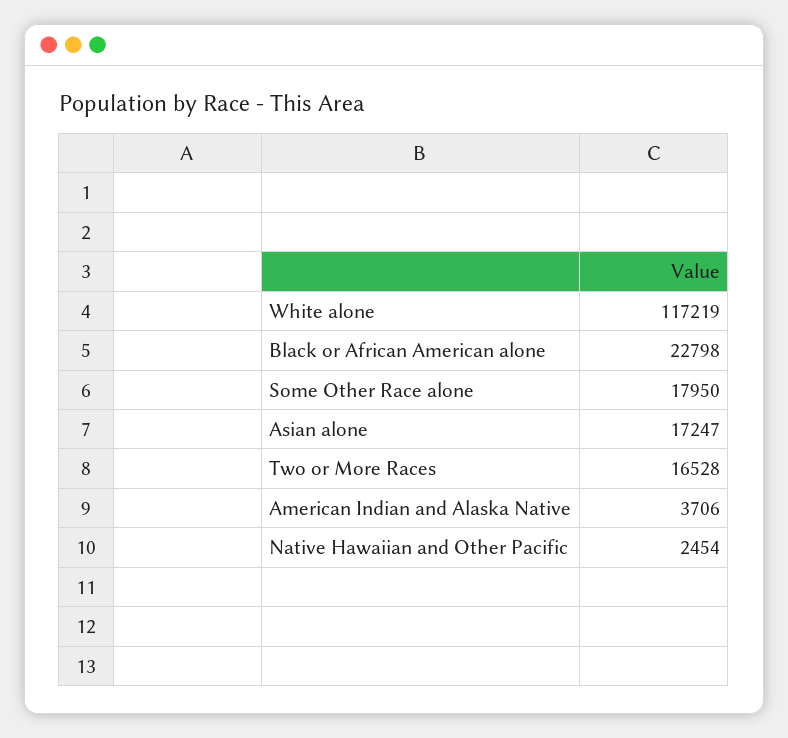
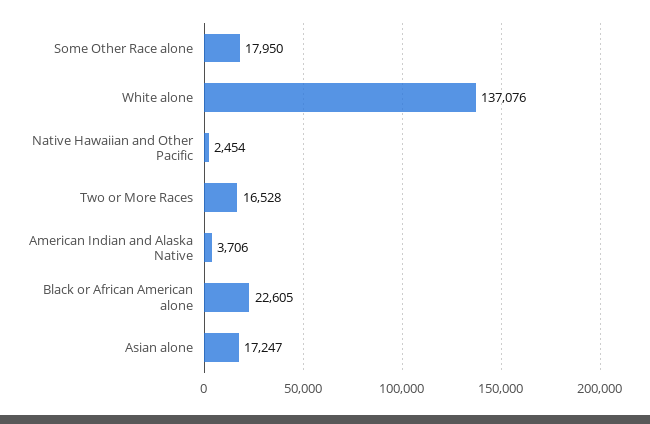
White alone: 117219 -> 137076
Black or African American alone: 22798 -> 22605

